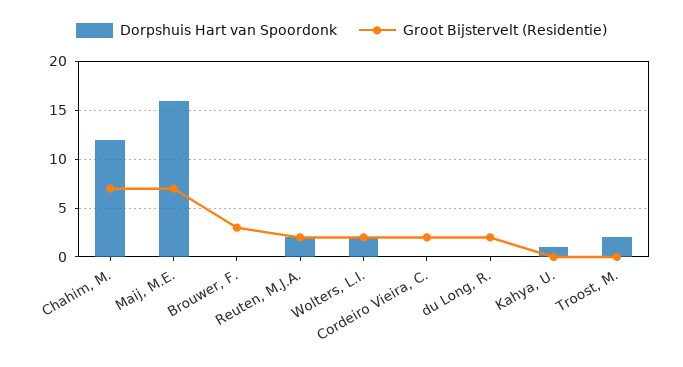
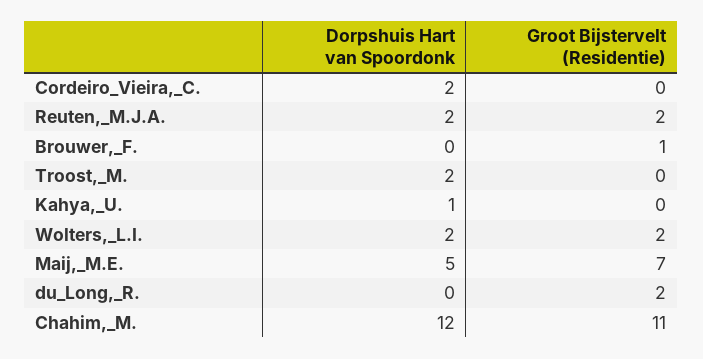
Groot Bijstervelt (Residentie), Chahim, M.: 7 -> 11
Dorpshuis Hart van Spoordonk, Maij, M.E.: 16 -> 5
Groot Bijstervelt (Residentie), Brouwer, F.: 3 -> 1
Dorpshuis Hart van Spoordonk, Cordeiro Vieira, C.: 0 -> 2
Groot Bijstervelt (Residentie), Cordeiro Vieira, C.: 2 -> 0

